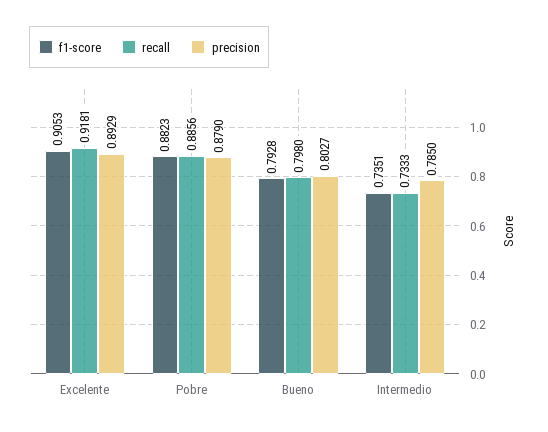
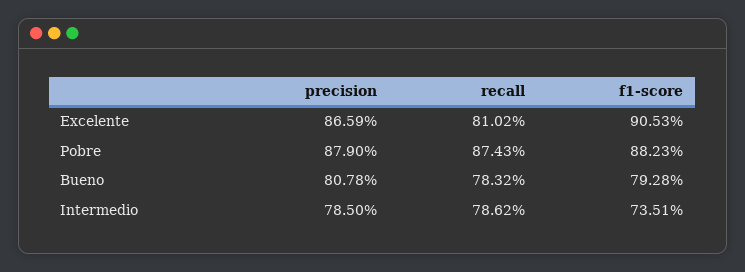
recall, Excelente: 0.9181 -> 0.8102
precision, Excelente: 0.8929 -> 0.8659
recall, Pobre: 0.8856 -> 0.8743
recall, Bueno: 0.798 -> 0.7832
precision, Bueno: 0.8027 -> 0.8078
recall, Intermedio: 0.7333 -> 0.7862

